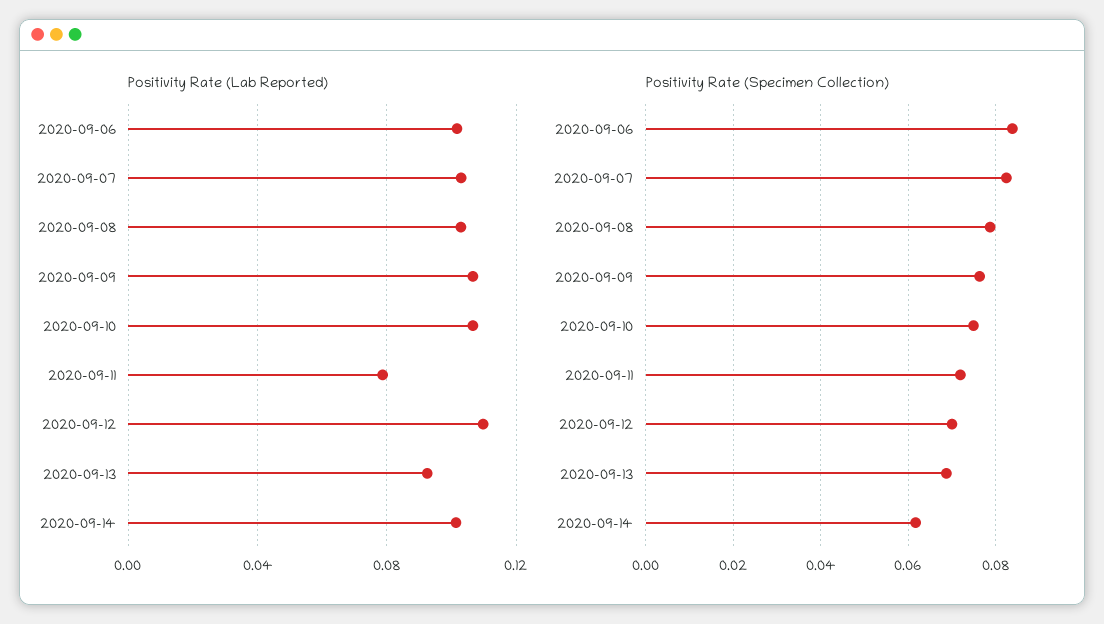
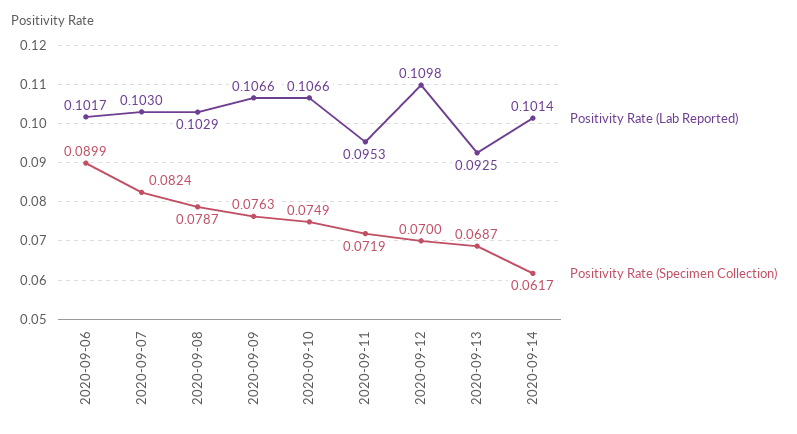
Positivity Rate (Lab Reported), 2020-09-11: 0.08 -> 0.0953
Positivity Rate (Specimen Collection), 2020-09-06: 0.084 -> 0.0899

